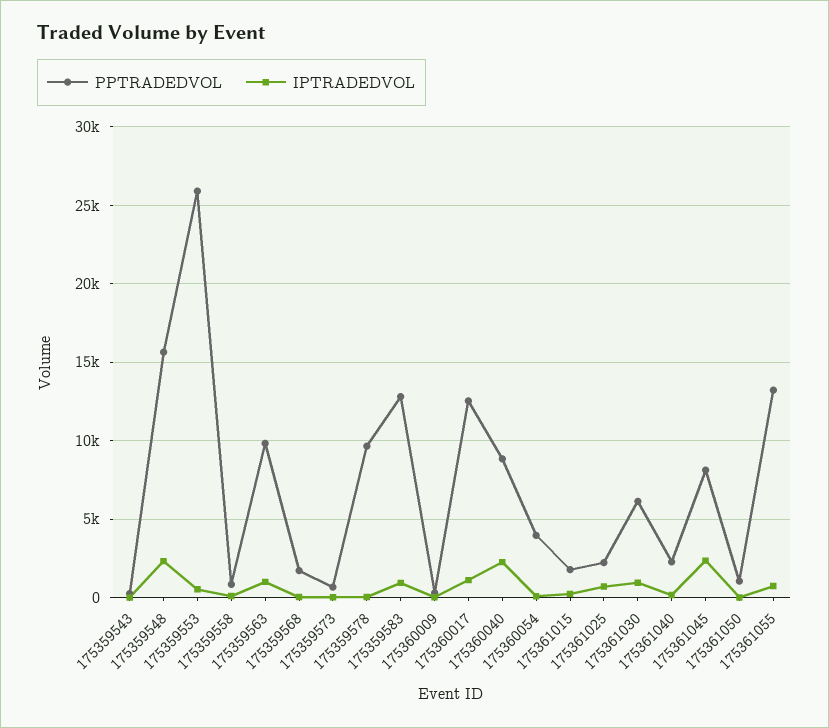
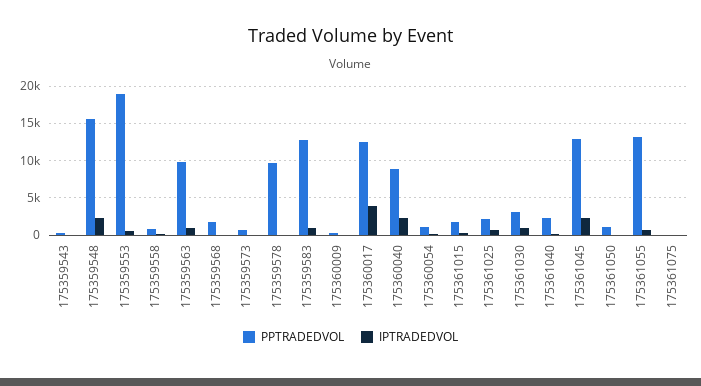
PPTRADEDVOL, 175359553: 26000 -> 19000
IPTRADEDVOL, 175360017: 1000 -> 4000
PPTRADEDVOL, 175360054: 4000 -> 1000
PPTRADEDVOL, 175361030: 6000 -> 3000
PPTRADEDVOL, 175361045: 8000 -> 13000
PPTRADEDVOL, 175361075: none -> 0
IPTRADEDVOL, 175361075: none -> 0

